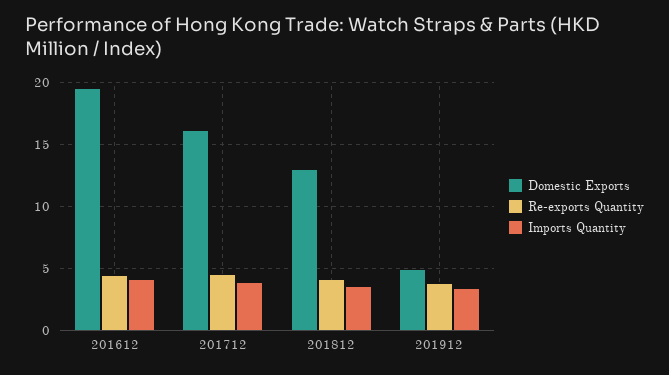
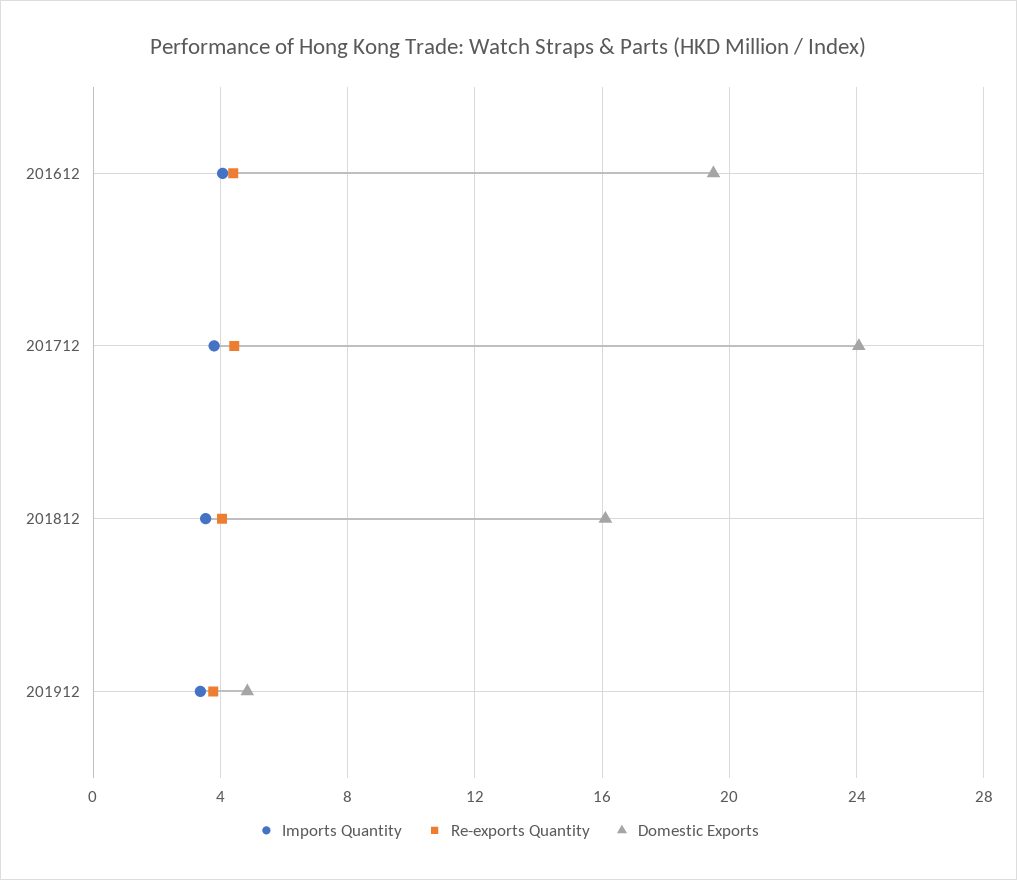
Domestic Exports, 201712: 16 -> 24
Domestic Exports, 201812: 13 -> 16

